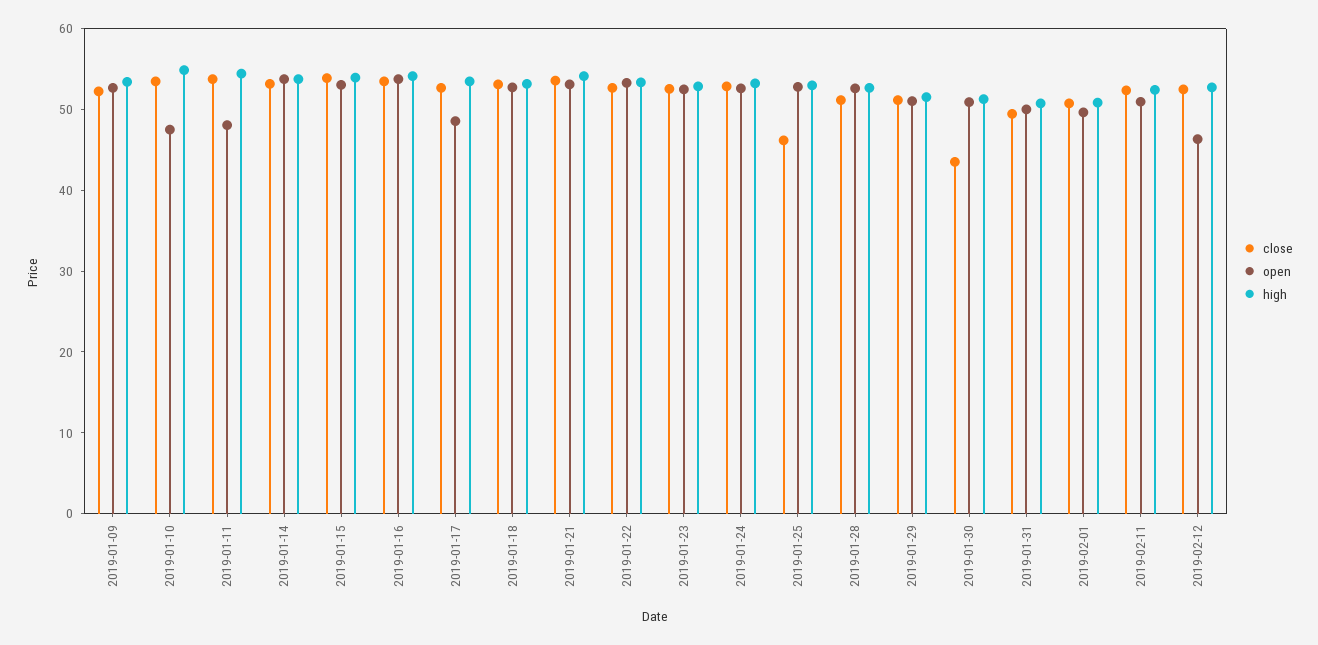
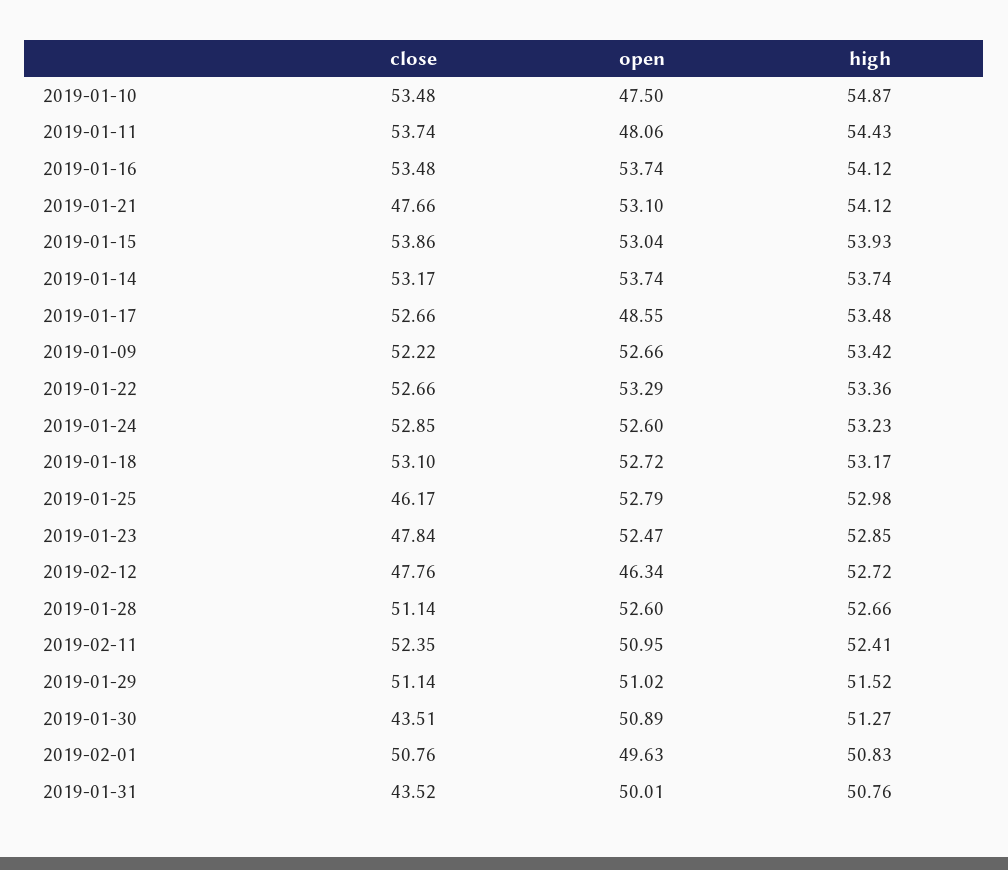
close, 2019-01-21: 54 -> 47.66
close, 2019-01-23: 52 -> 47.84
close, 2019-01-31: 50 -> 43.52
close, 2019-02-12: 52 -> 47.76

